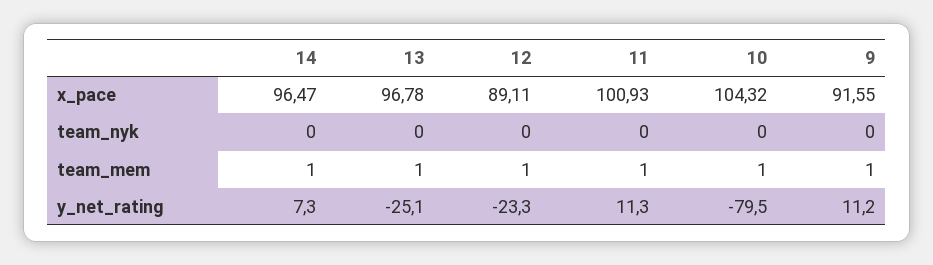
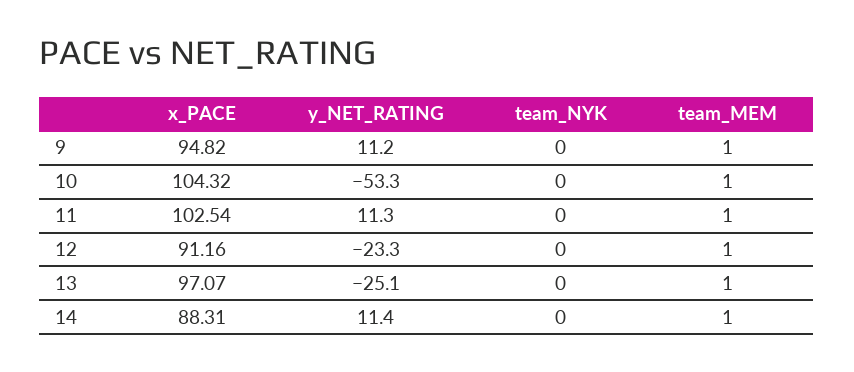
14, x_pace: 96.47 -> 88.31
13, x_pace: 96.78 -> 97.07
12, x_pace: 89.11 -> 91.16
11, x_pace: 100.93 -> 102.54
9, x_pace: 91.55 -> 94.82
14, y_net_rating: 7.3 -> 11.4
10, y_net_rating: -79.5 -> -53.3

